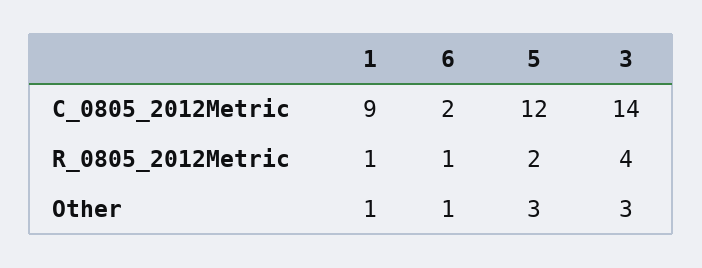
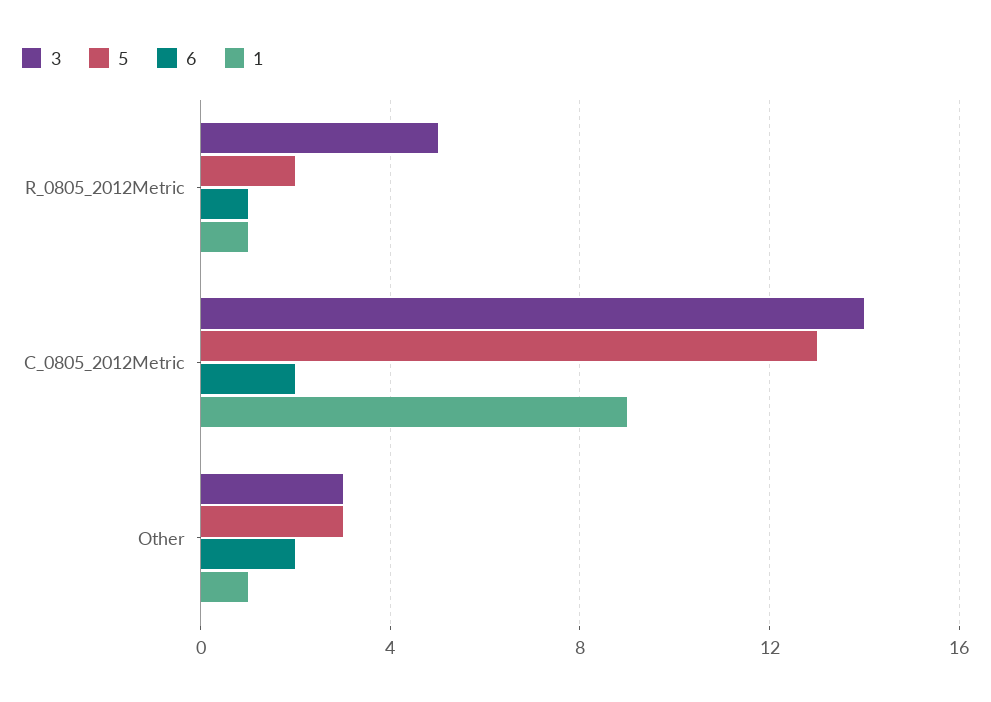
5, C_0805_2012Metric: 12 -> 13
3, R_0805_2012Metric: 4 -> 5
6, Other: 1 -> 2

